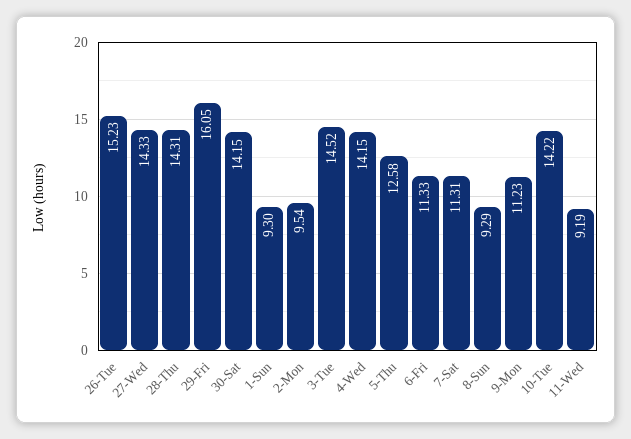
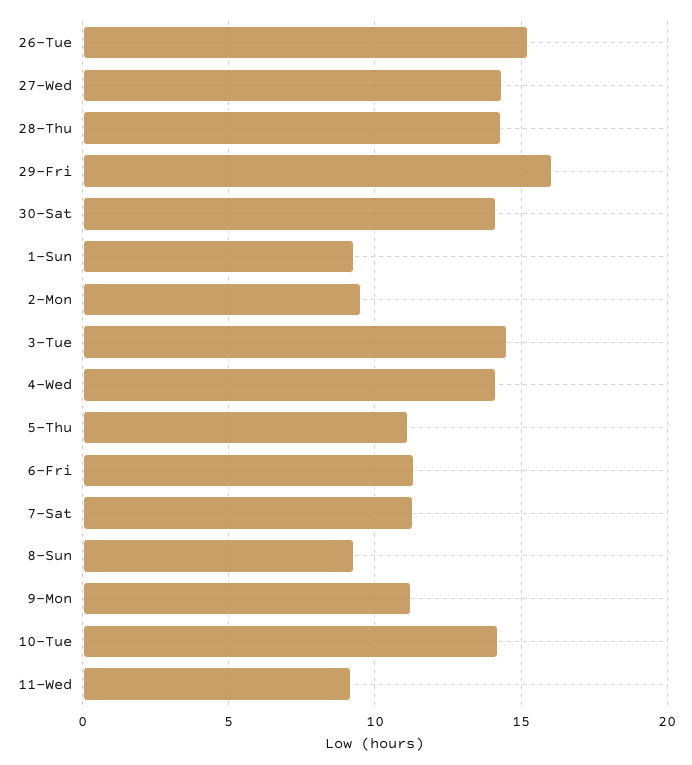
5-Thu: 12.58 -> 11

